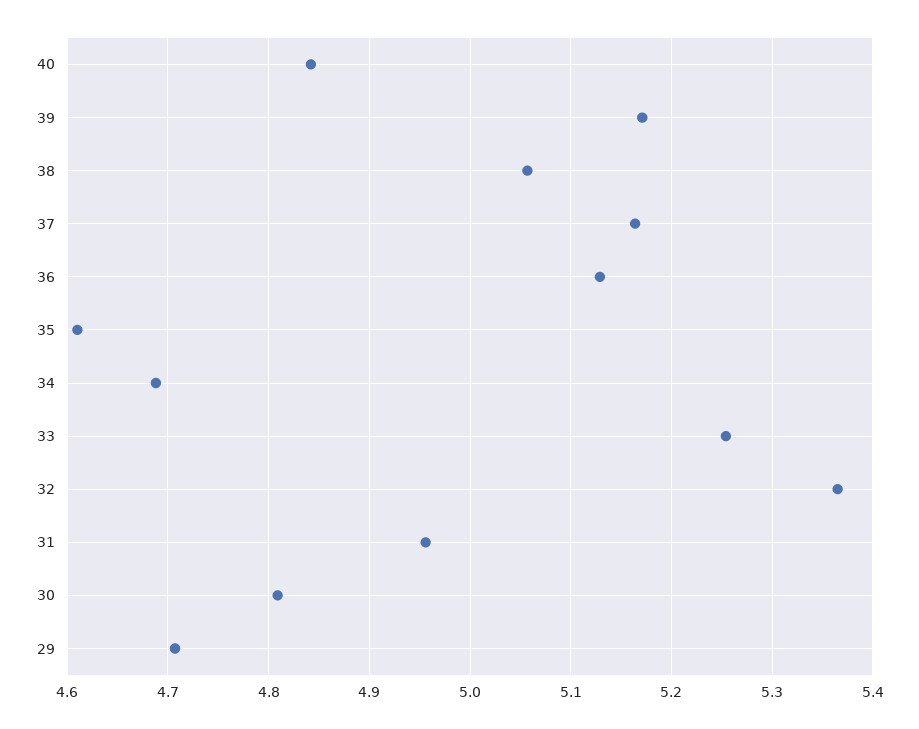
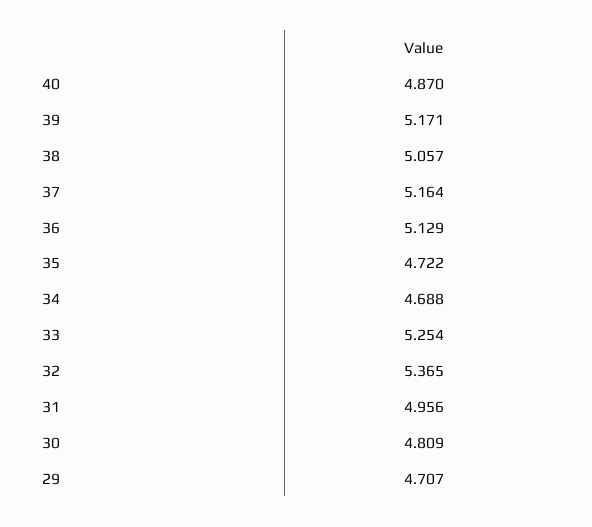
40: 4.84 -> 4.87
35: 4.61 -> 4.722

